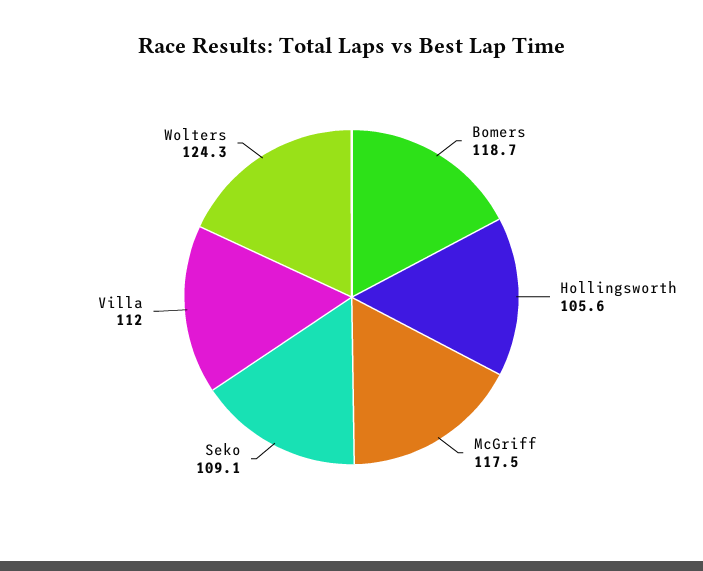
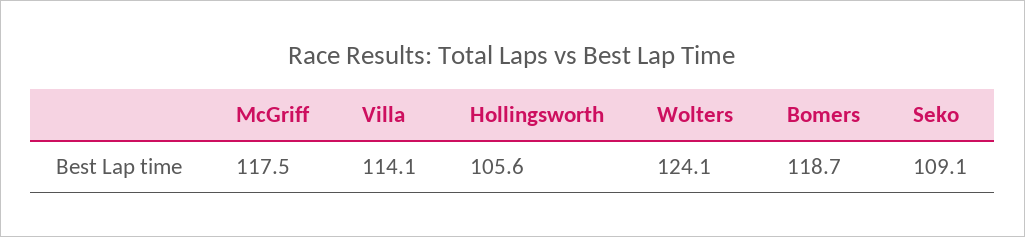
Villa: 112 -> 114.1
Wolters: 124.3 -> 124.1

